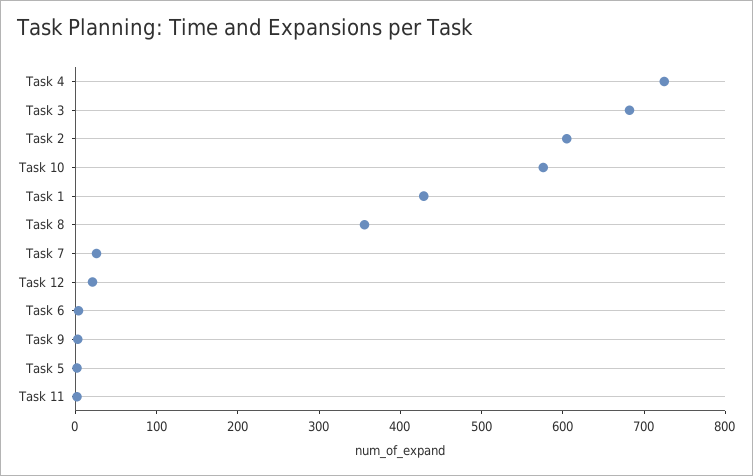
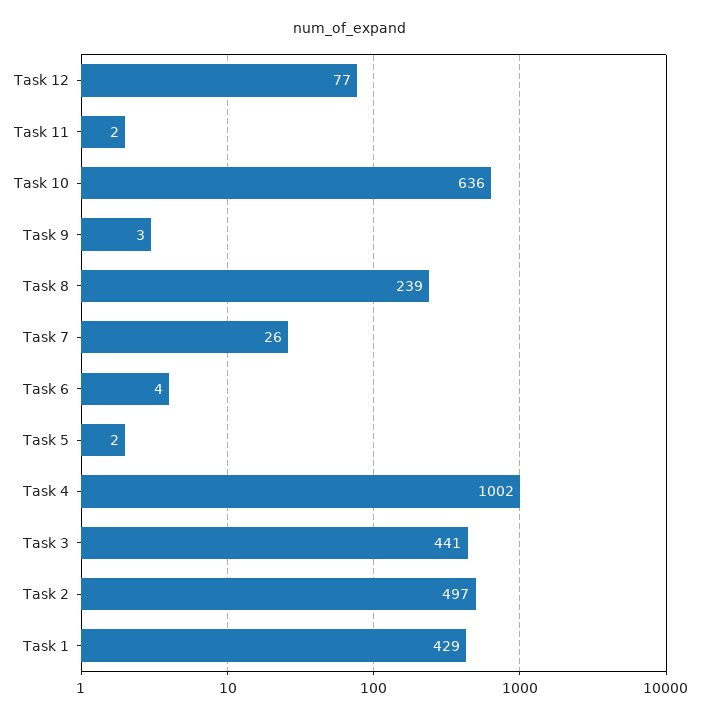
Task 4: 720 -> 1002
Task 3: 680 -> 441
Task 2: 600 -> 497
Task 10: 580 -> 636
Task 8: 360 -> 239
Task 12: 20 -> 77

